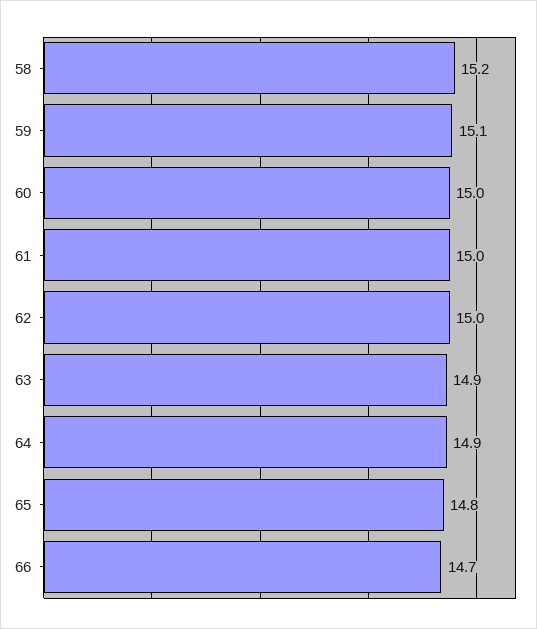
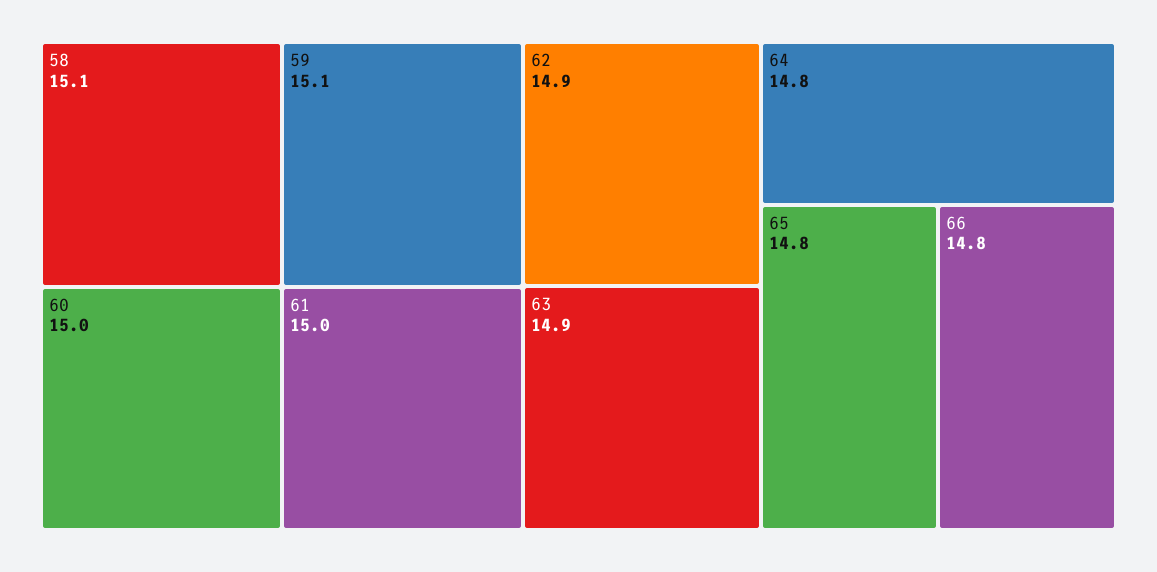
58: 15.2 -> 15.1
62: 15 -> 14.9
64: 14.9 -> 14.8
66: 14.7 -> 14.8

